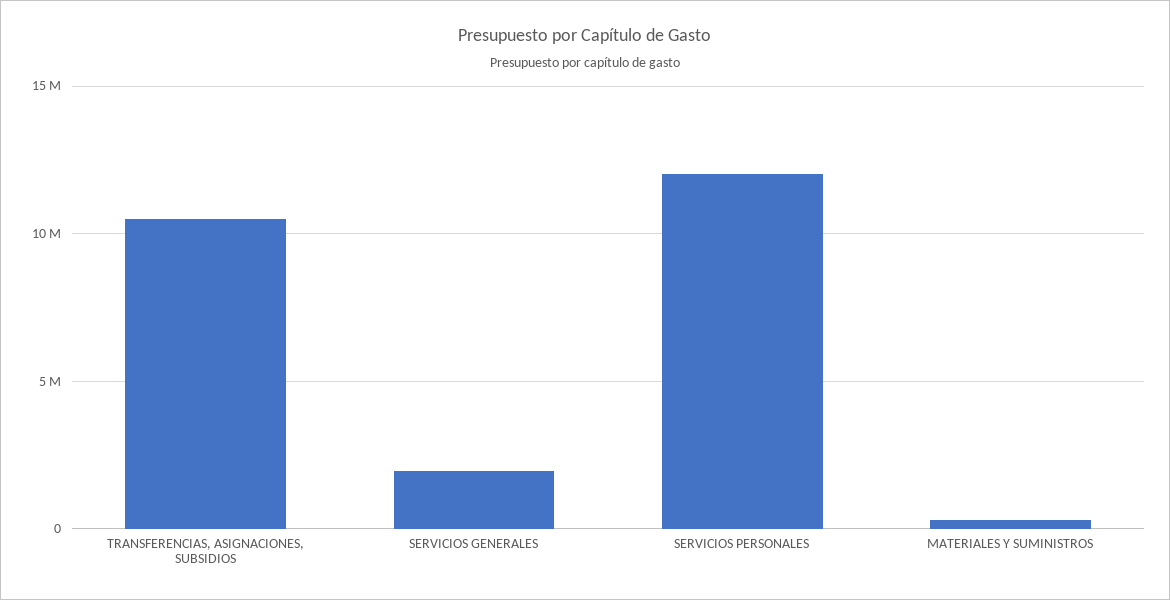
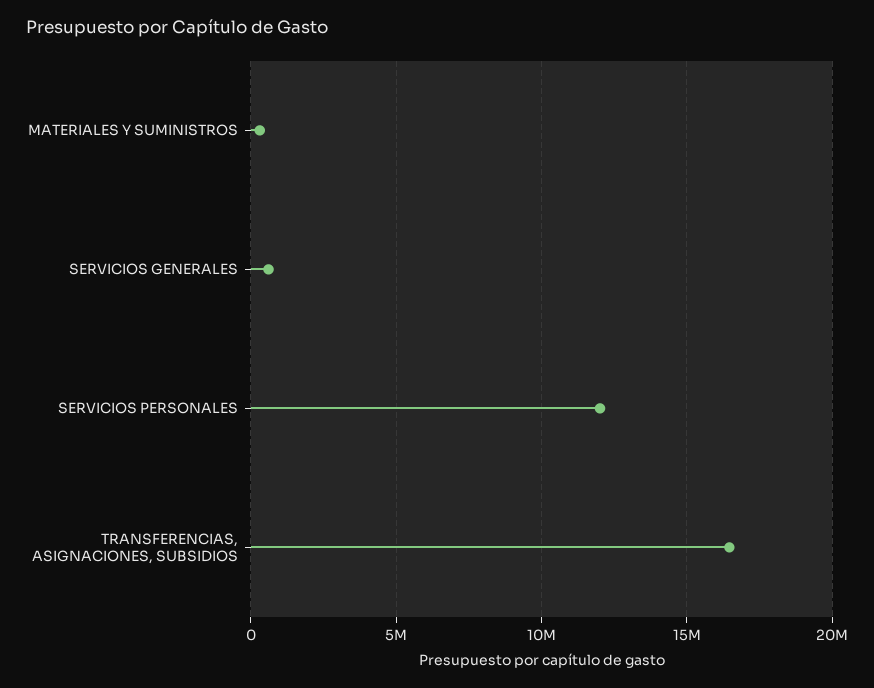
TRANSFERENCIAS, ASIGNACIONES, SUBSIDIOS: 10500000 -> 16500000
SERVICIOS GENERALES: 2000000 -> 500000

